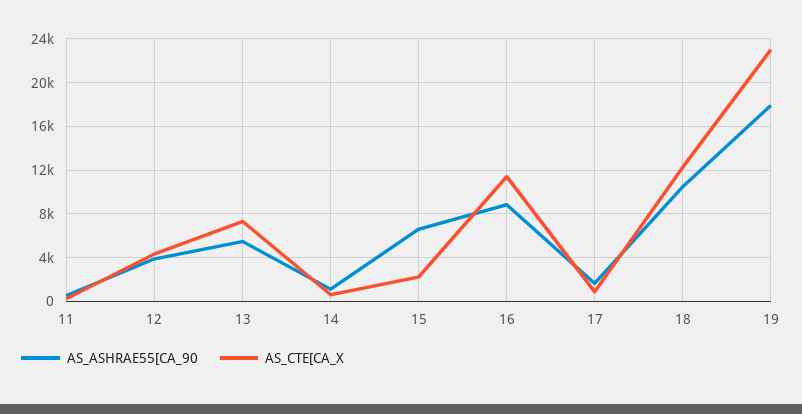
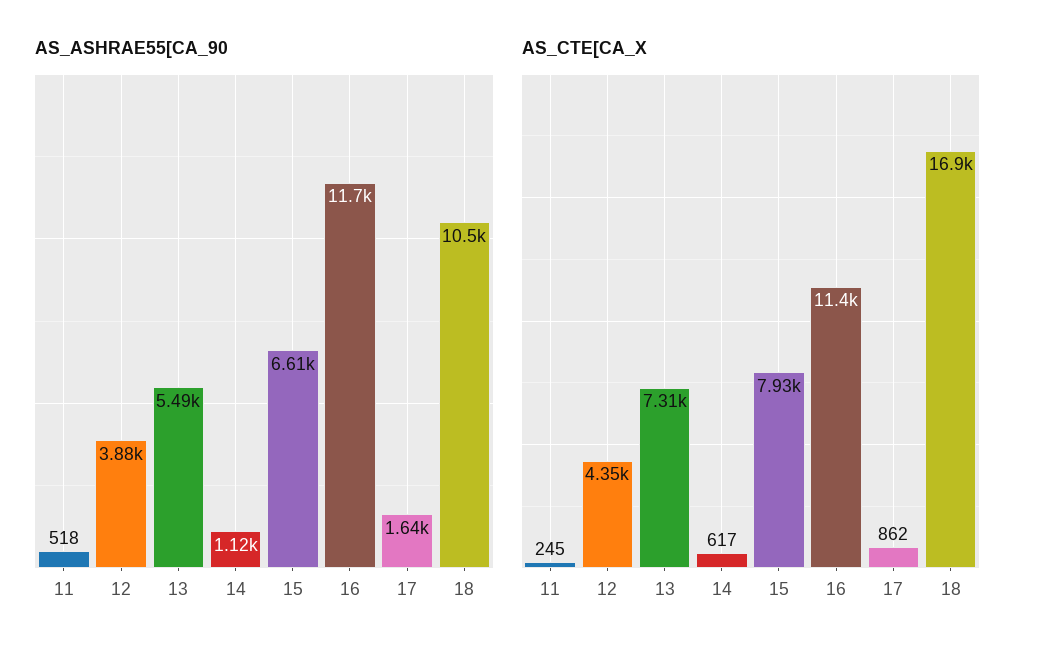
AS_CTE[CA_X, 15: 2000 -> 7930
AS_ASHRAE55[CA_90, 16: 9000 -> 11700
AS_CTE[CA_X, 18: 12000 -> 16900
AS_ASHRAE55[CA_90, 19: 18000 -> none
AS_CTE[CA_X, 19: 23000 -> none

